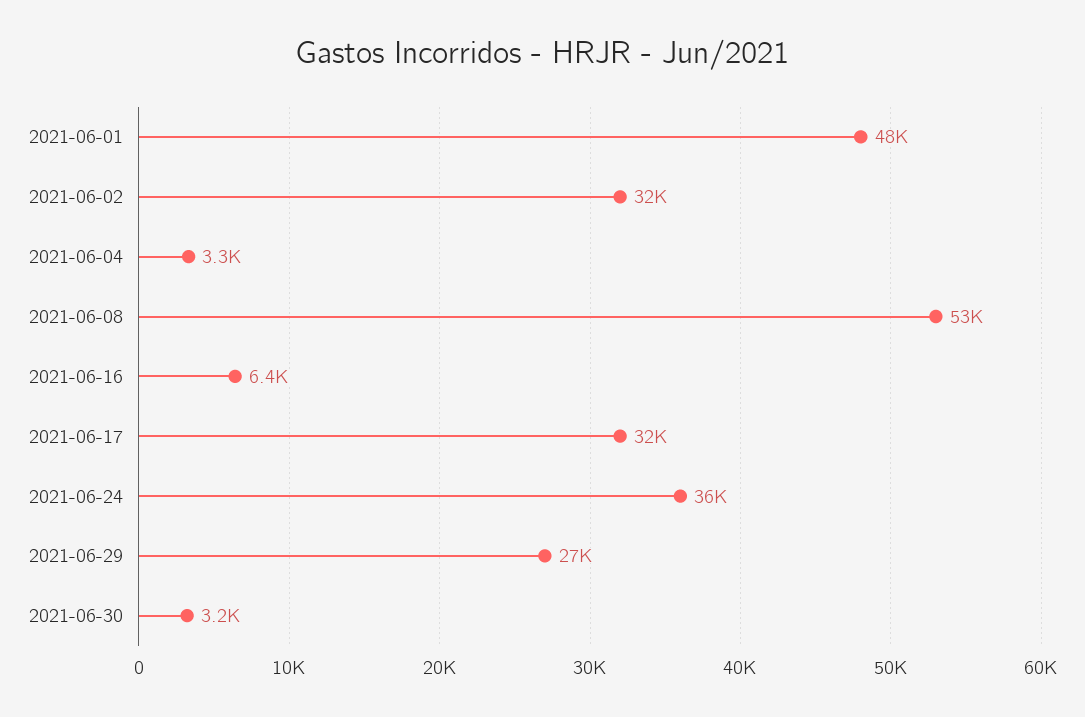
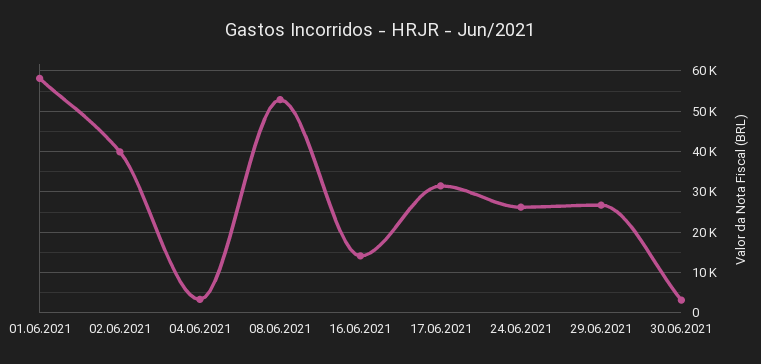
2021-06-01: 48000 -> 58000
2021-06-02: 32000 -> 40000
2021-06-16: 6400 -> 14000
2021-06-24: 36000 -> 26000

